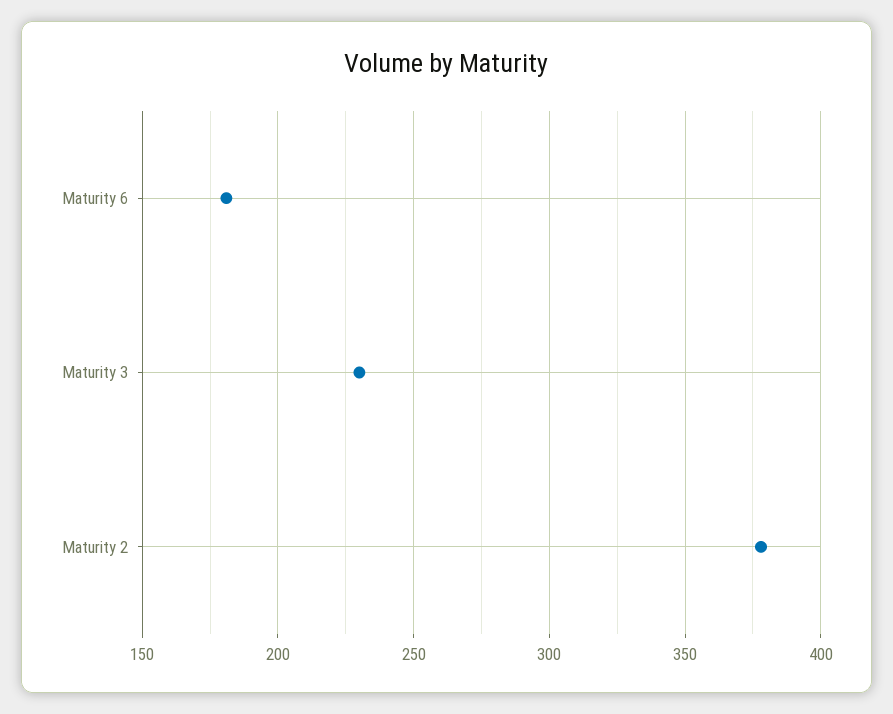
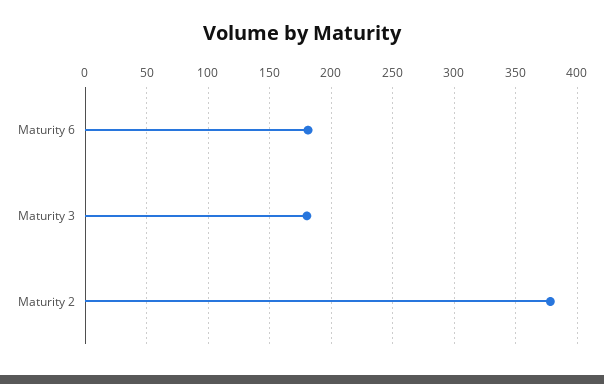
Maturity 3: 230 -> 180

